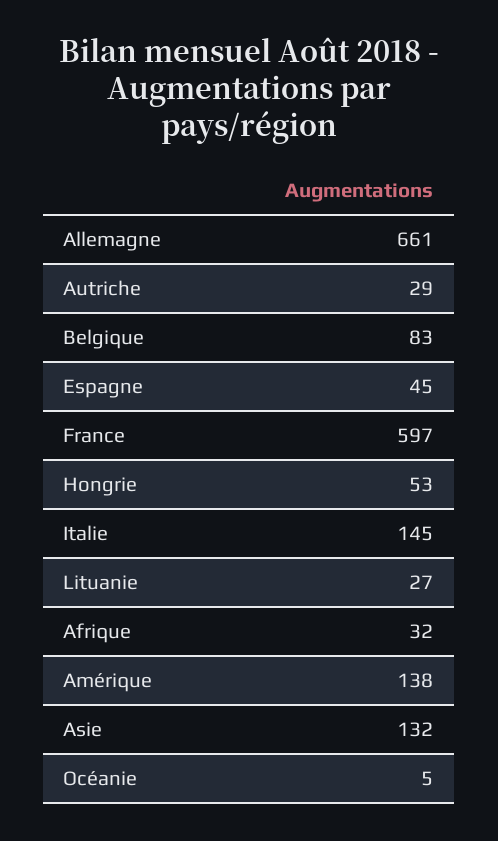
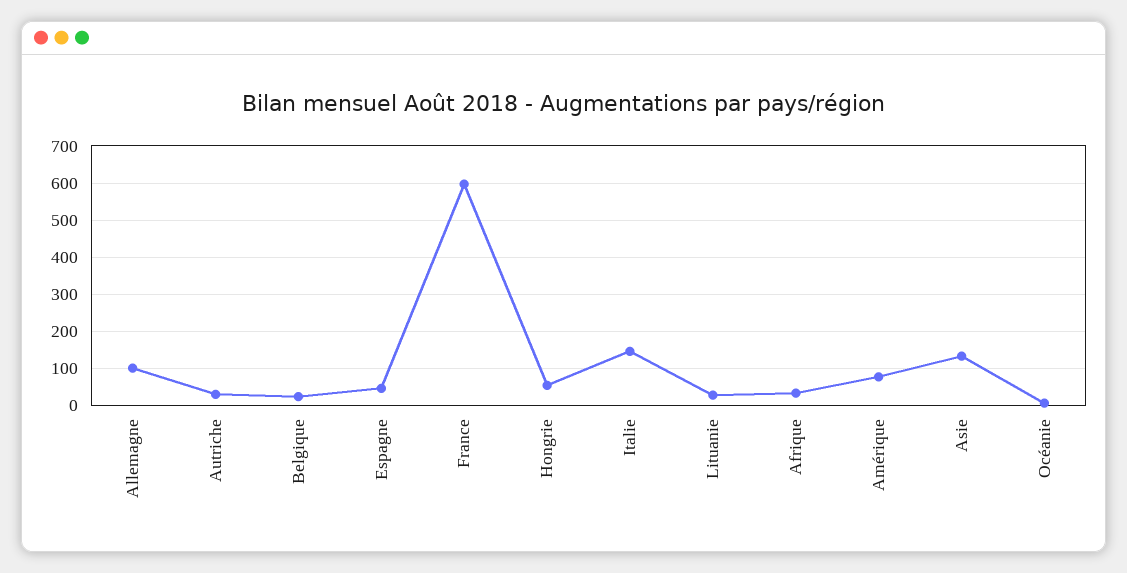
Allemagne: 661 -> 100
Belgique: 83 -> 20
Amérique: 138 -> 80

